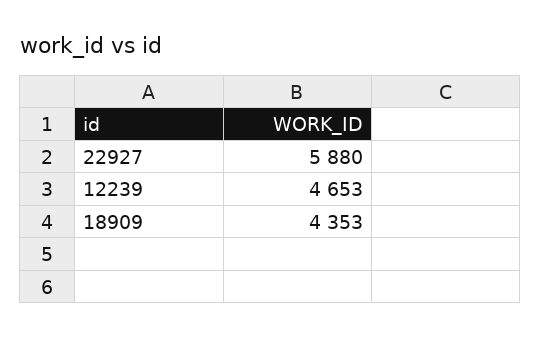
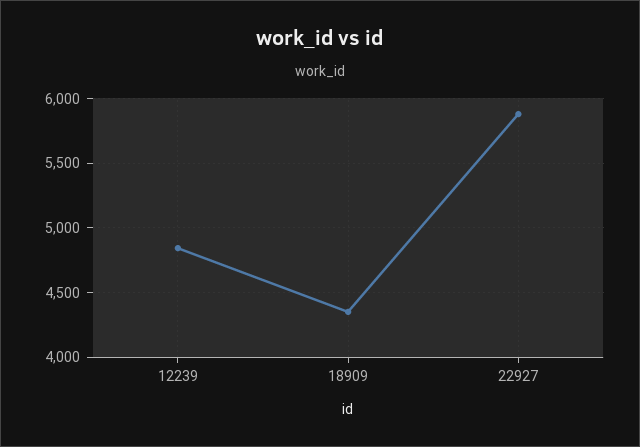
12239: 4653 -> 4850

